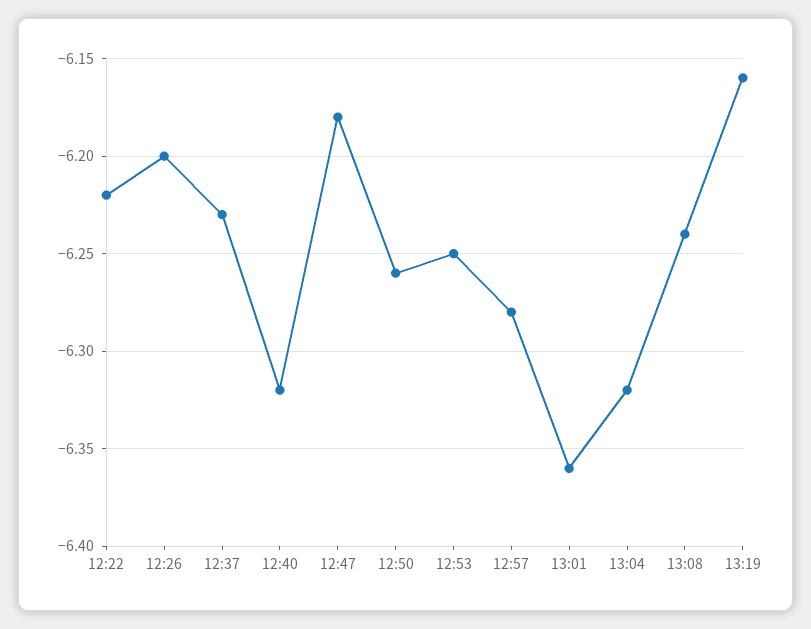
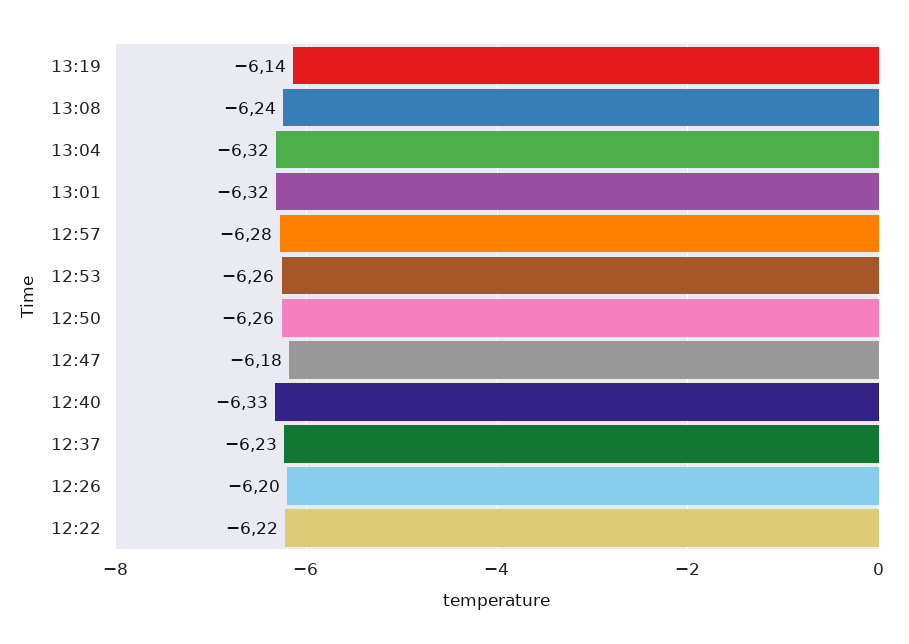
12:40: -6.32 -> -6.33
12:53: -6.25 -> -6.26
13:01: -6.36 -> -6.32
13:19: -6.16 -> -6.14

